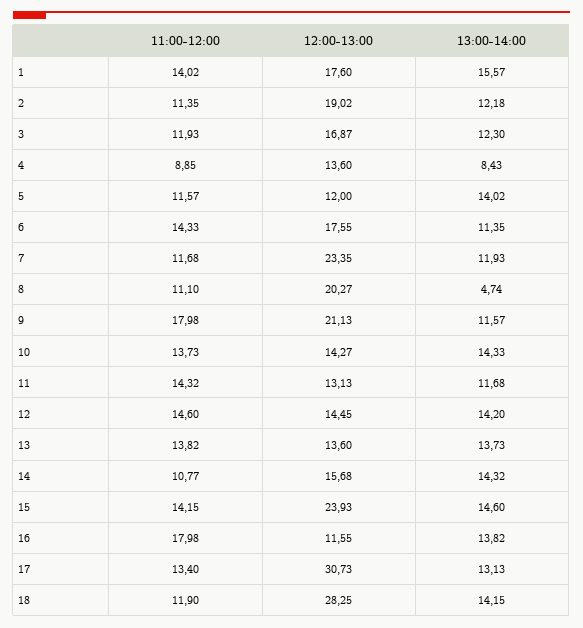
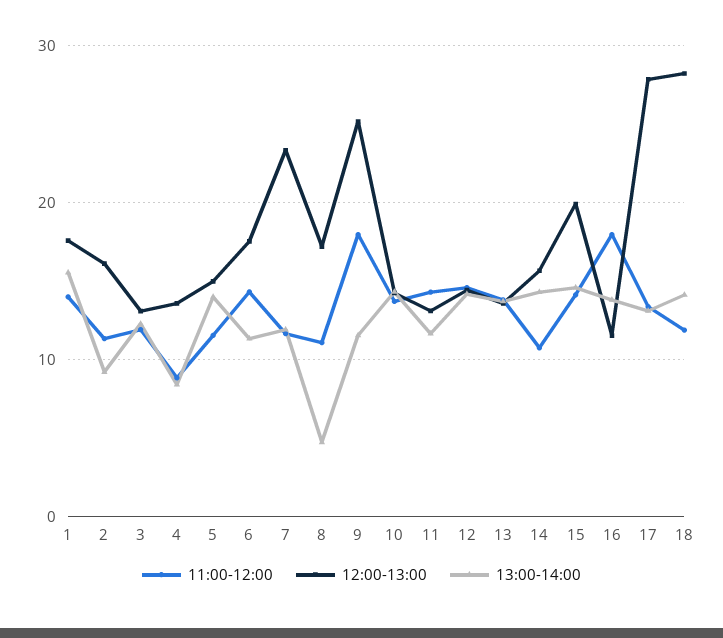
12:00-13:00, 2: 19.02 -> 16
13:00-14:00, 2: 12.18 -> 9
12:00-13:00, 3: 16.87 -> 13
12:00-13:00, 5: 12 -> 15
12:00-13:00, 8: 20.27 -> 17
12:00-13:00, 9: 21.13 -> 25
12:00-13:00, 15: 23.93 -> 20
12:00-13:00, 17: 30.73 -> 28

